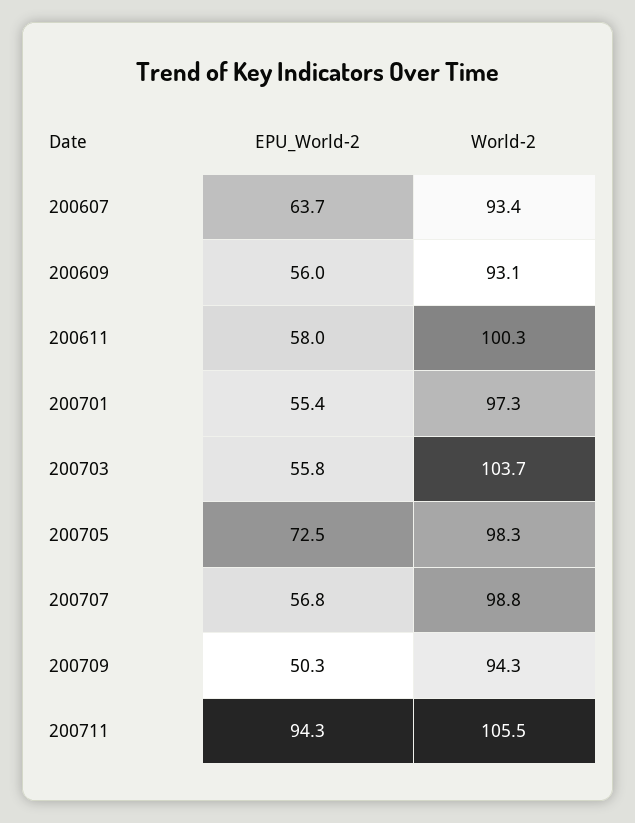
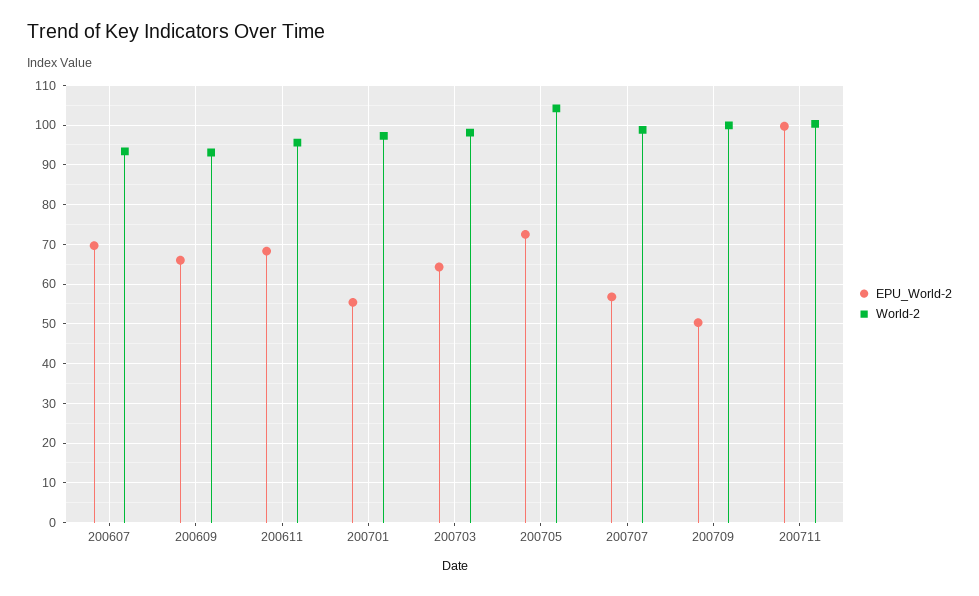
EPU_World-2, 200607: 63.7 -> 70
EPU_World-2, 200609: 56 -> 66
EPU_World-2, 200611: 58 -> 68
World-2, 200611: 100.3 -> 96
EPU_World-2, 200703: 55.8 -> 64
World-2, 200703: 103.7 -> 98
World-2, 200705: 98.3 -> 104
World-2, 200709: 94.3 -> 100
EPU_World-2, 200711: 94.3 -> 100
World-2, 200711: 105.5 -> 100

